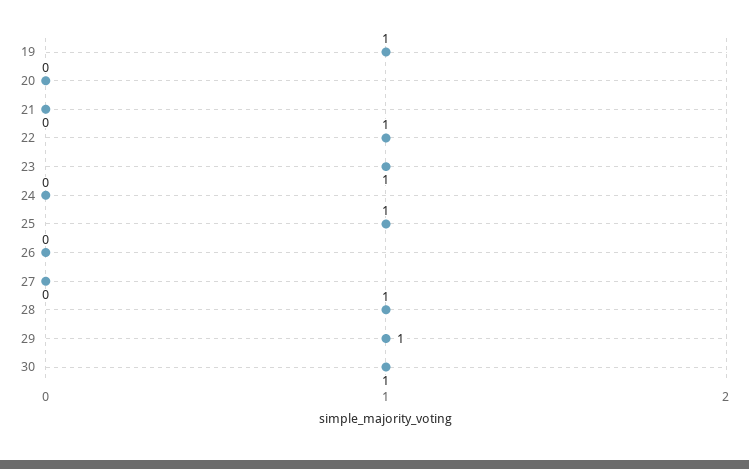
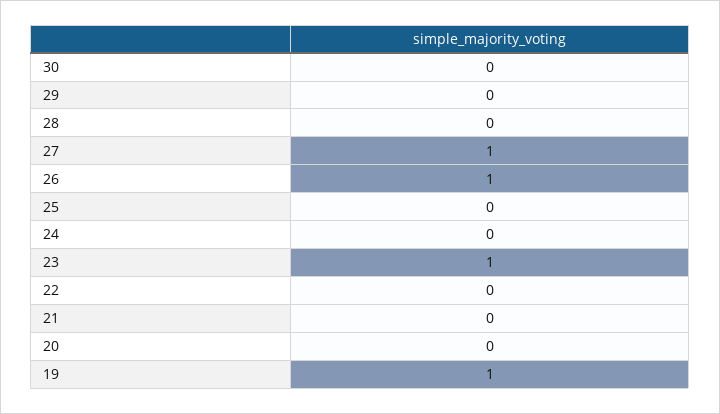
22: 1 -> 0
25: 1 -> 0
26: 0 -> 1
27: 0 -> 1
28: 1 -> 0
29: 1 -> 0
30: 1 -> 0

